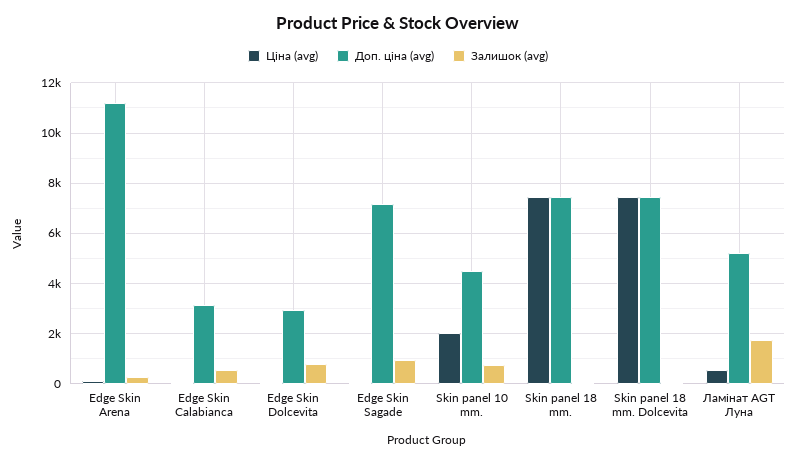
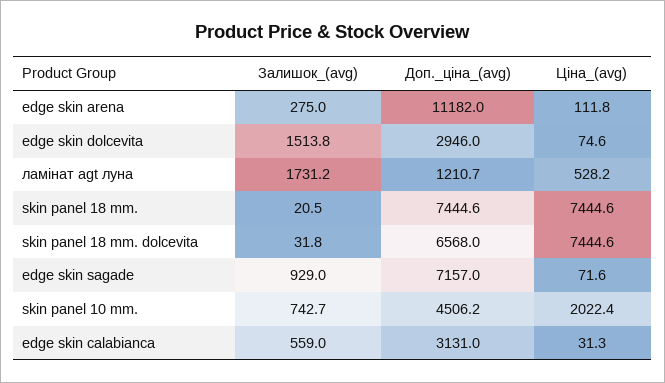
Залишок (avg), Edge Skin Dolcevita: 750 -> 1513.8
Доп. ціна (avg), Skin panel 18 mm. Dolcevita: 7500 -> 6568
Доп. ціна (avg), Ламінат AGT Луна: 5250 -> 1210.7

